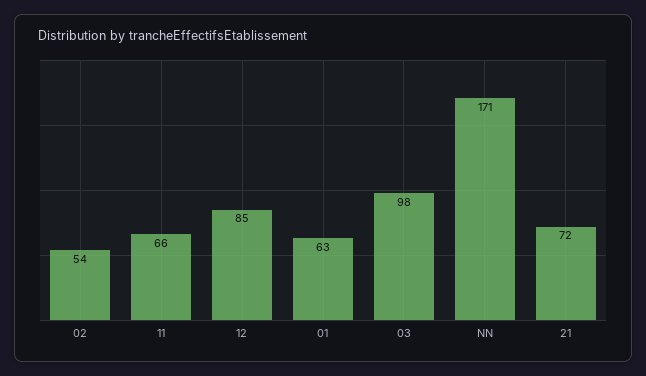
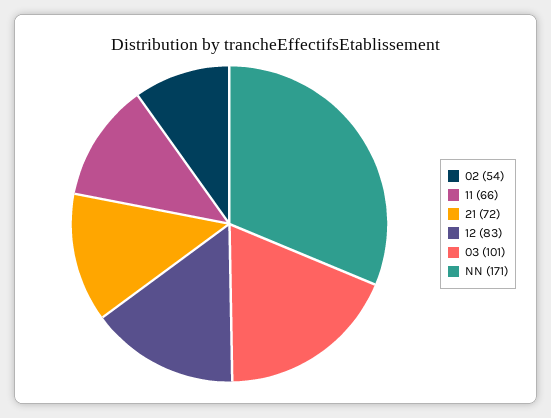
12: 85 -> 83
01: 63 -> none
03: 98 -> 101

